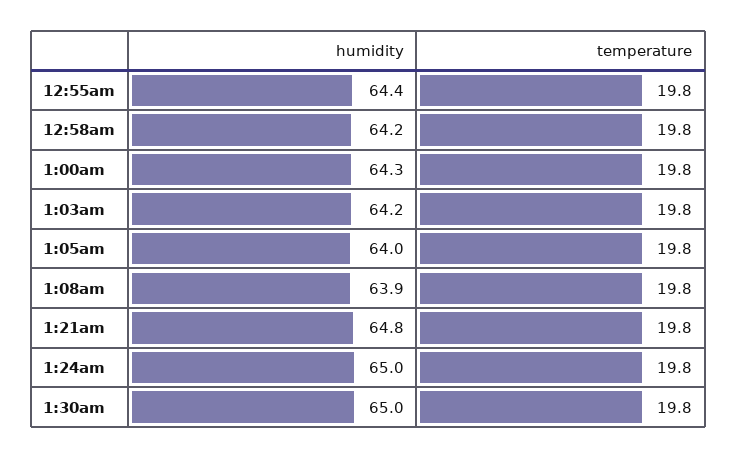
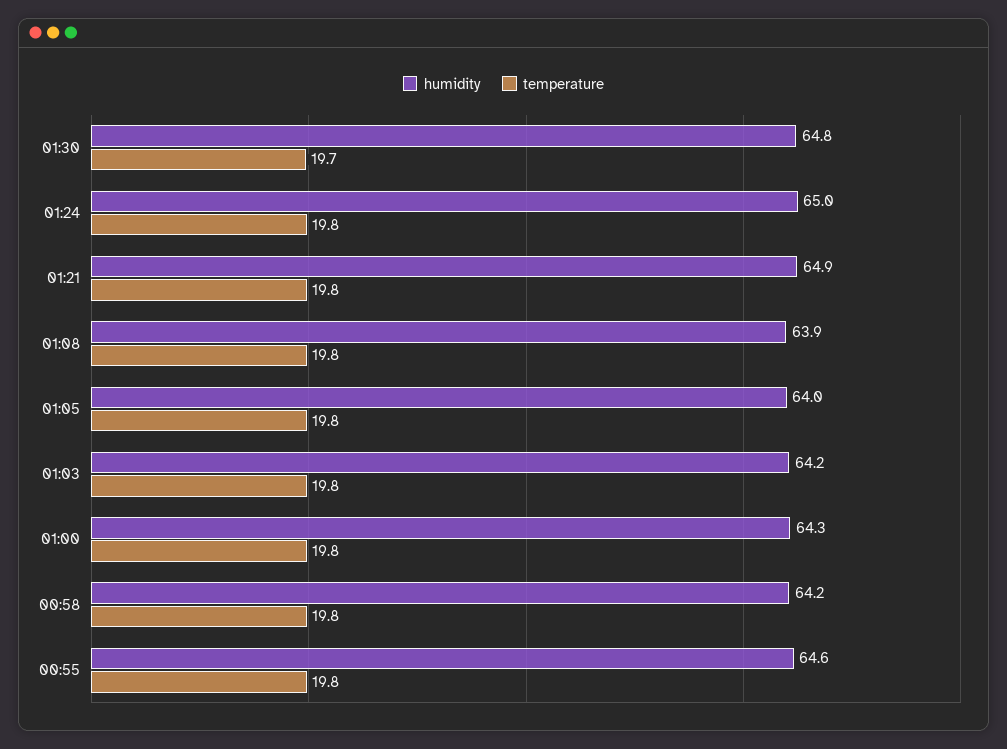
humidity, 12:55am: 64.4 -> 64.6
humidity, 1:21am: 64.8 -> 64.9
humidity, 1:30am: 65 -> 64.8
temperature, 1:30am: 19.8 -> 19.7

